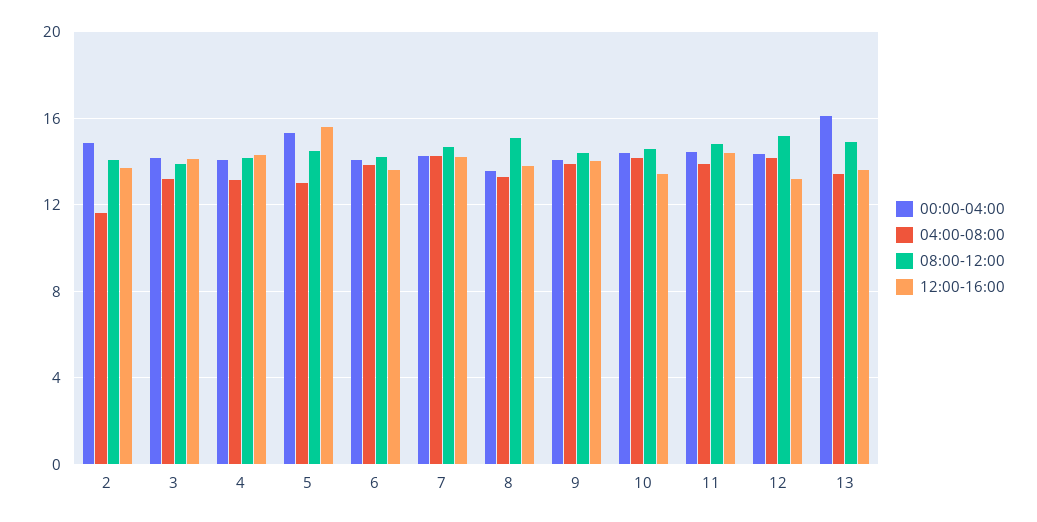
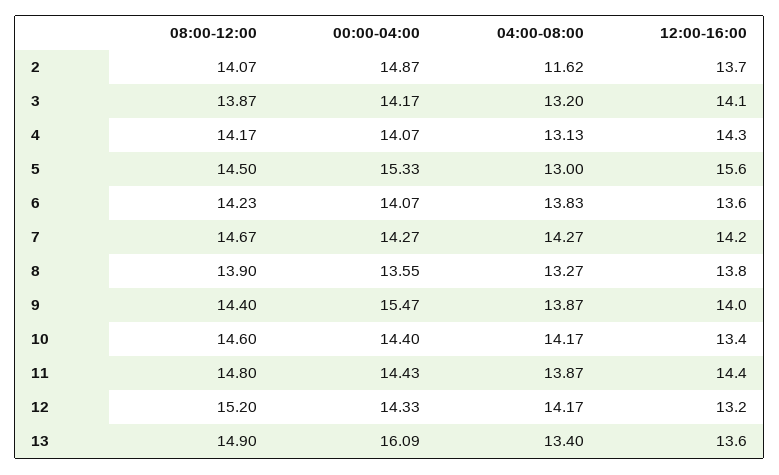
08:00-12:00, 8: 15 -> 13.9
00:00-04:00, 9: 14 -> 15.47

